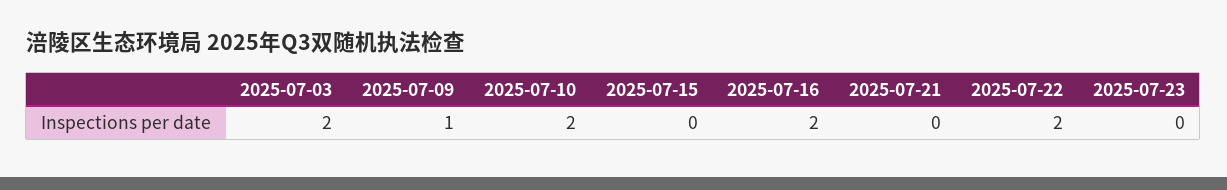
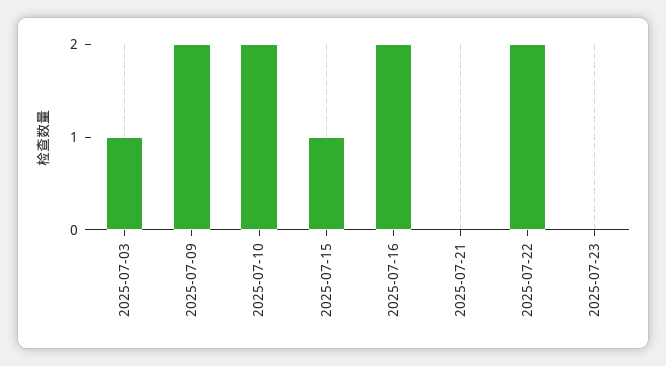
2025-07-03: 2 -> 1
2025-07-09: 1 -> 2
2025-07-15: 0 -> 1

